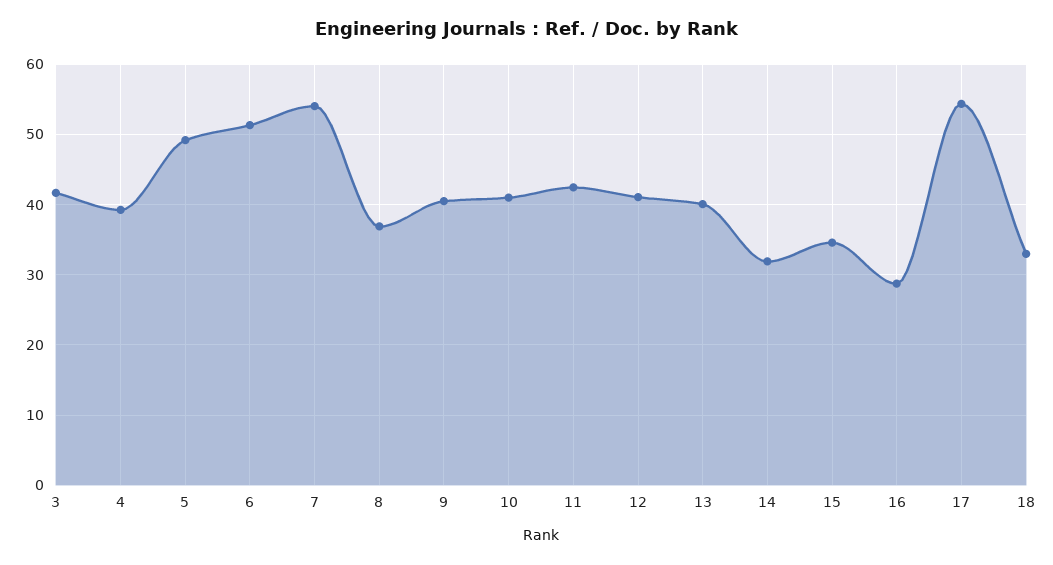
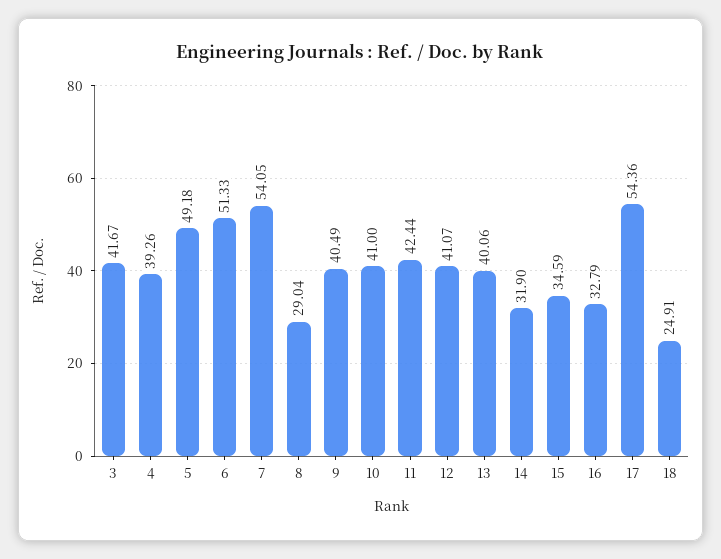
8: 37 -> 29.04
16: 29 -> 32.79
18: 33 -> 24.91

